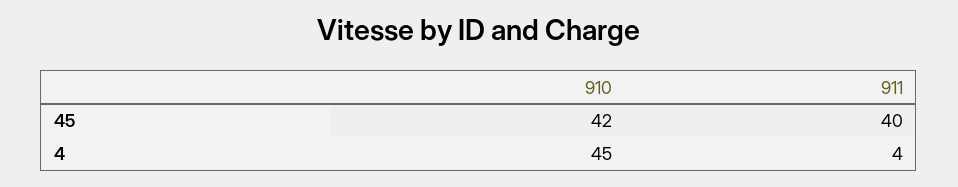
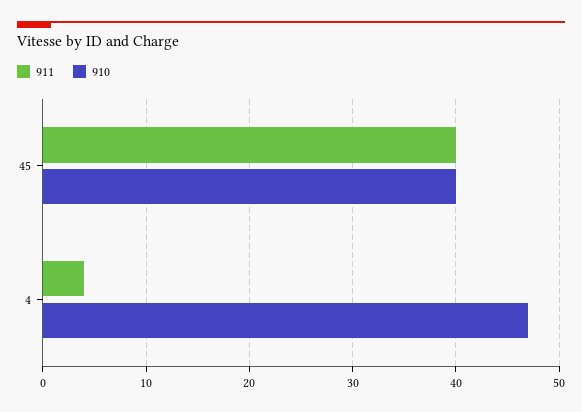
910, 45: 42 -> 40
910, 4: 45 -> 47

